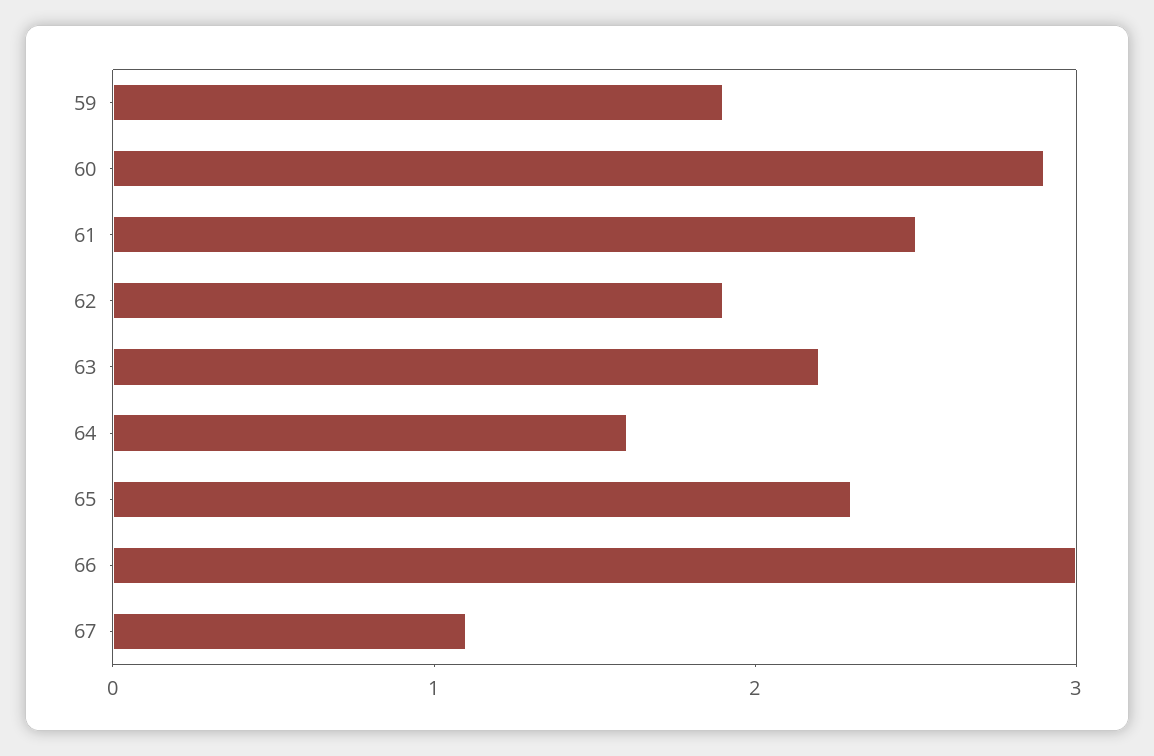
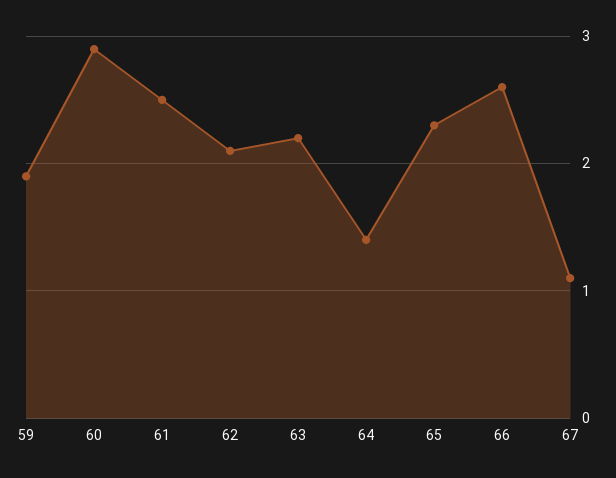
62: 1.9 -> 2.1
64: 1.6 -> 1.4
66: 3 -> 2.6

